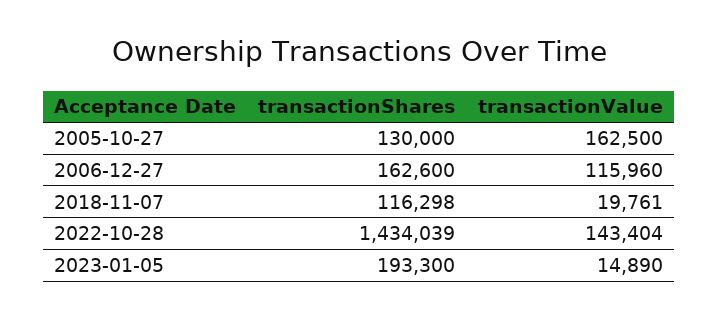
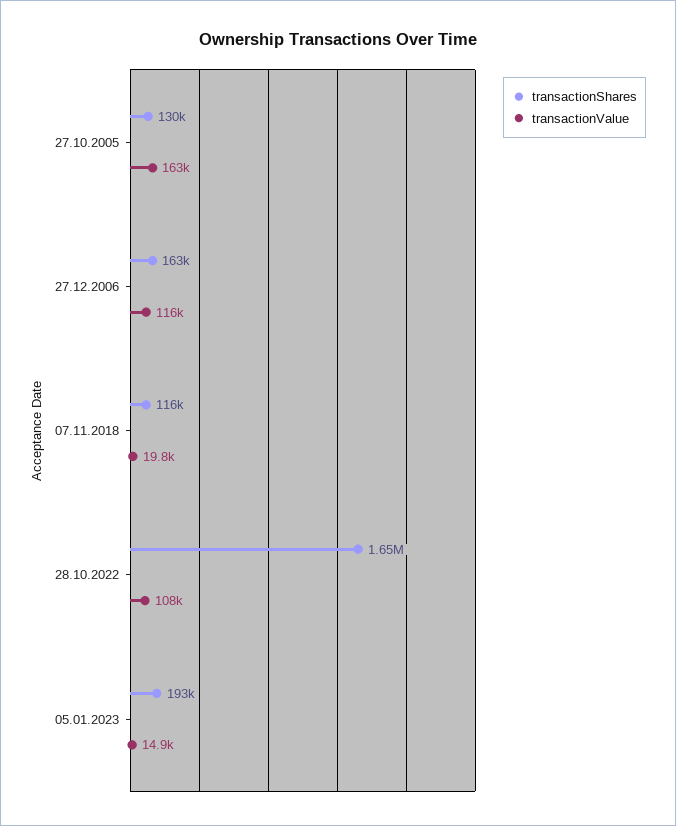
transactionShares, 2022-10-28: 1434039 -> 1650000
transactionValue, 2022-10-28: 143404 -> 108000

